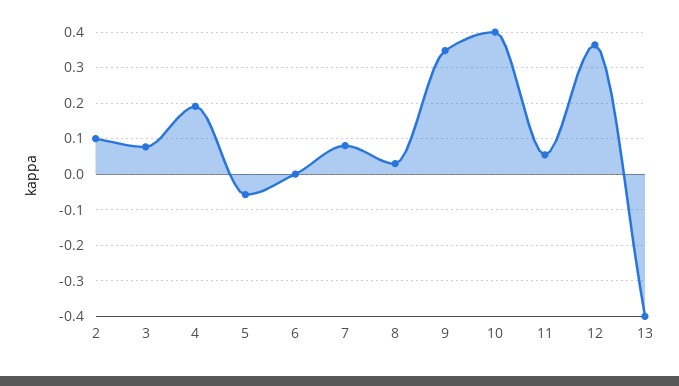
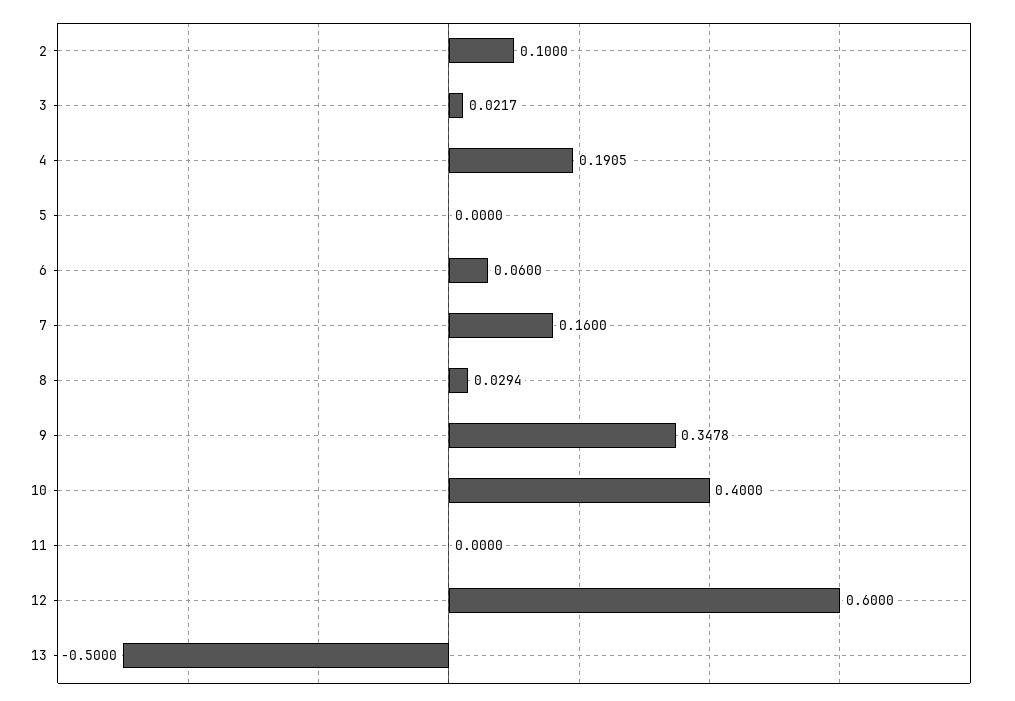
3: 0.08 -> 0.0217
5: -0.06 -> 0
6: 0 -> 0.06
7: 0.08 -> 0.16
11: 0.06 -> 0
12: 0.36 -> 0.6
13: -0.4 -> -0.5

